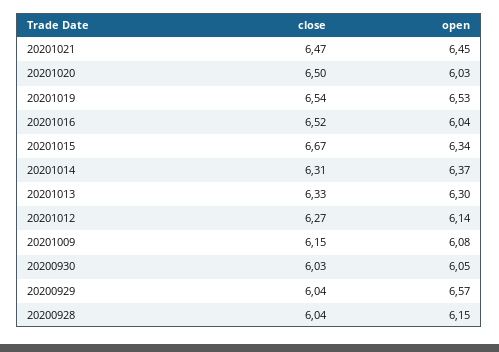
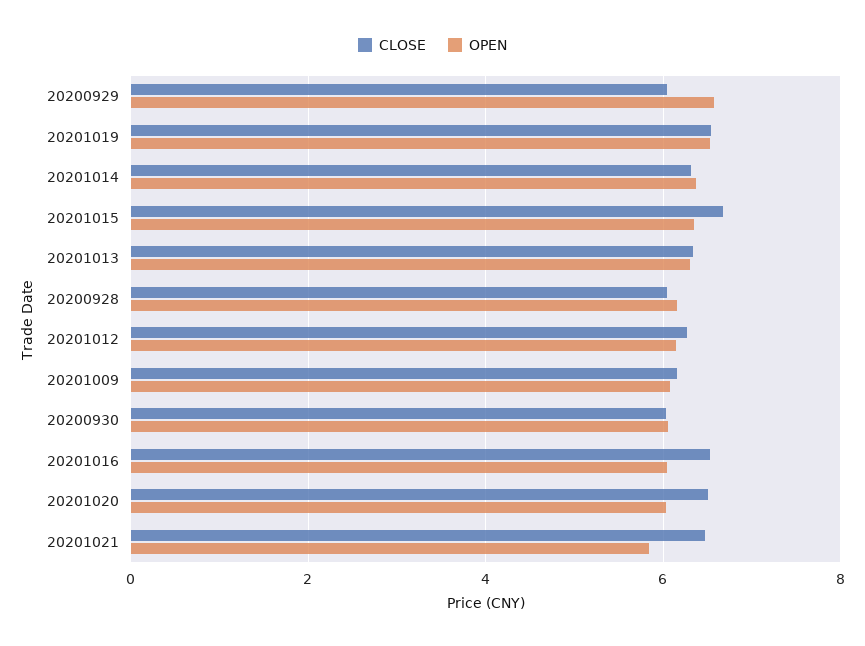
open, 20201021: 6.45 -> 5.8

